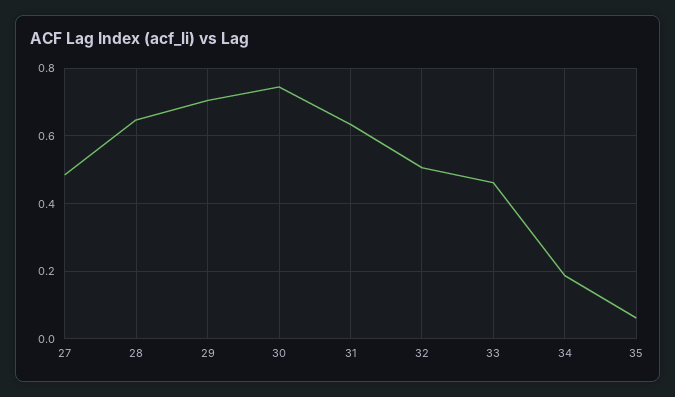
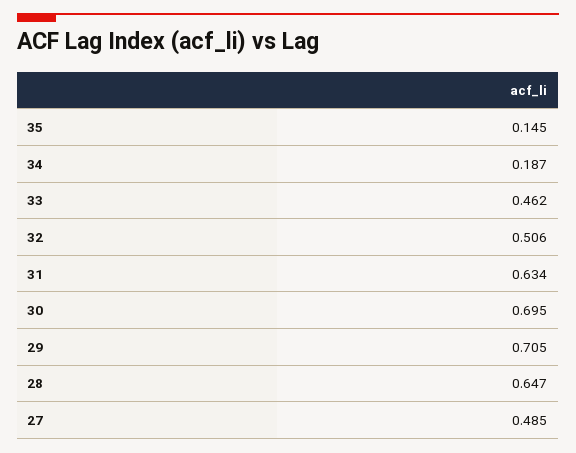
30: 0.74 -> 0.695
35: 0.06 -> 0.145

